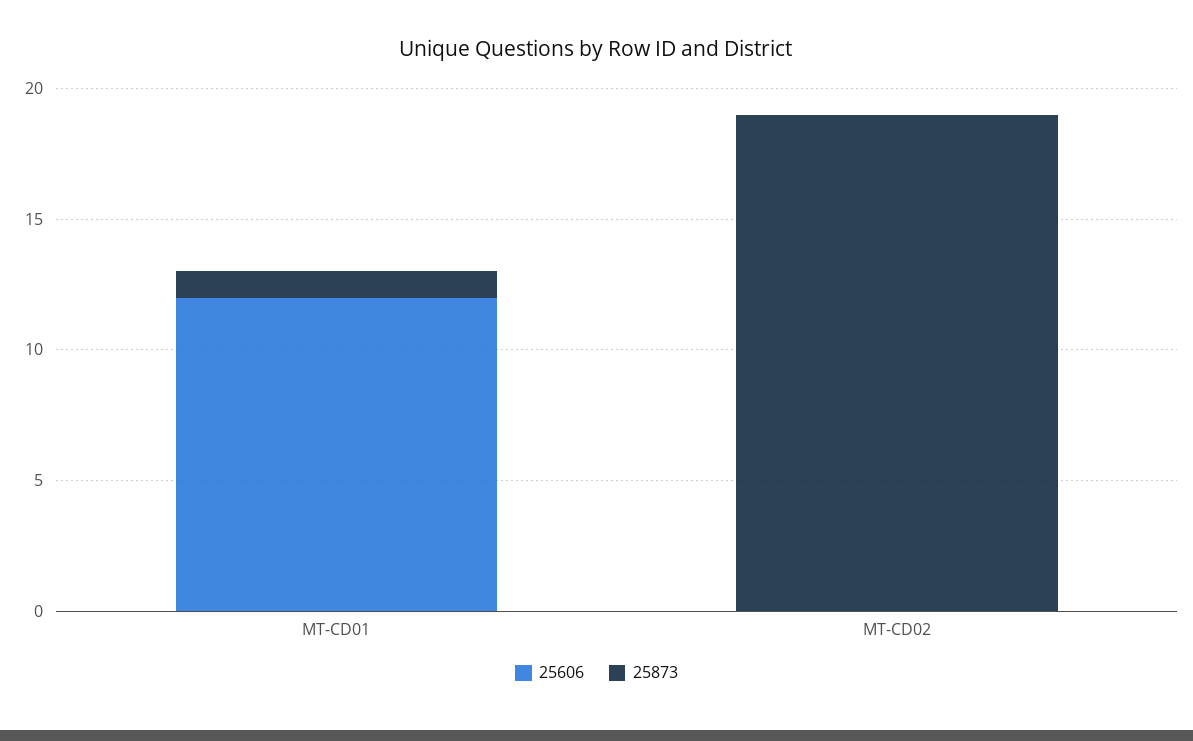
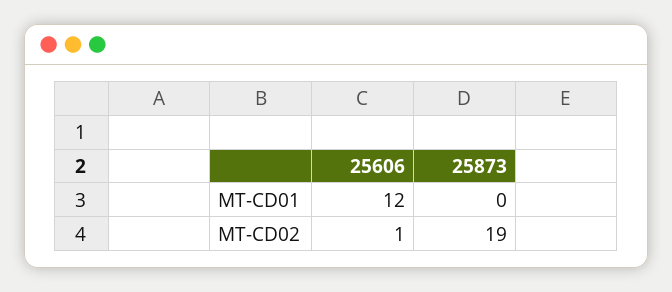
25873, MT-CD01: 1 -> 0
25606, MT-CD02: 0 -> 1

